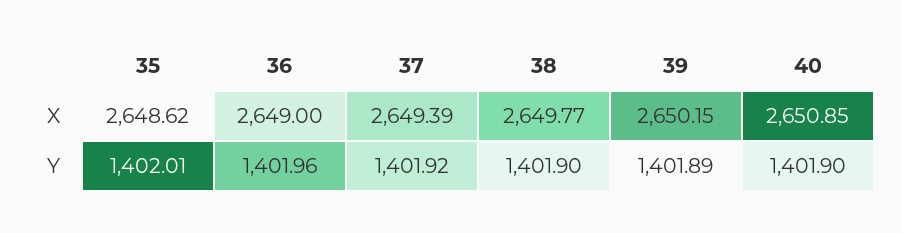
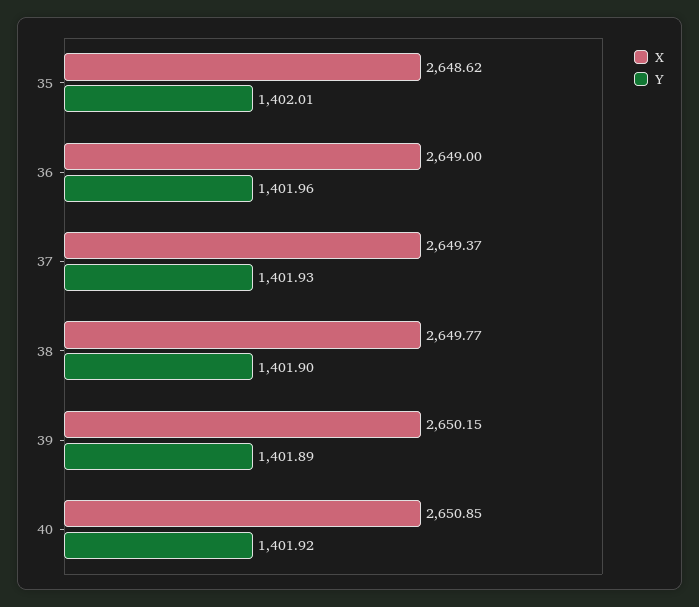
X, 37: 2649.39 -> 2649.37
Y, 37: 1401.92 -> 1401.93
Y, 40: 1401.9 -> 1401.92

